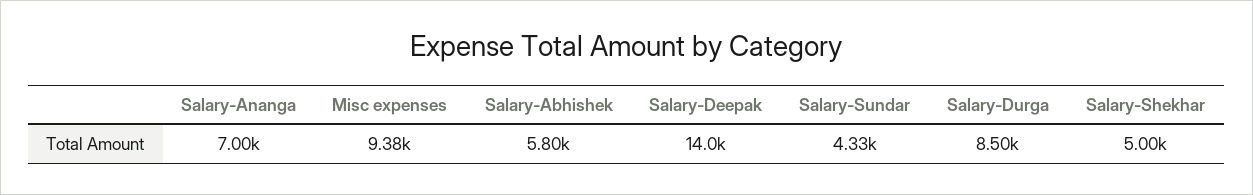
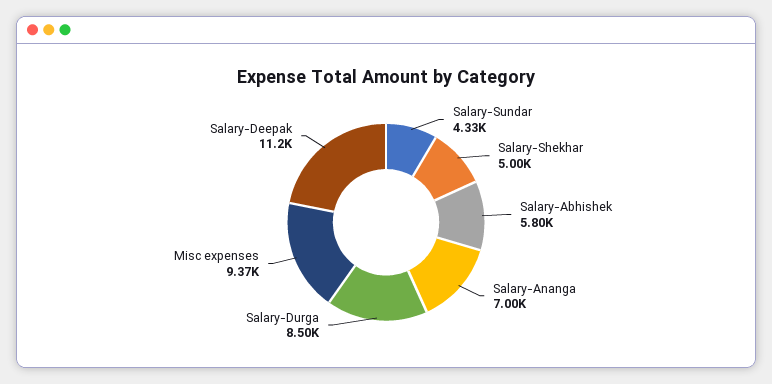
Misc expenses: 9380 -> 9370
Salary-Deepak: 14000 -> 11200

